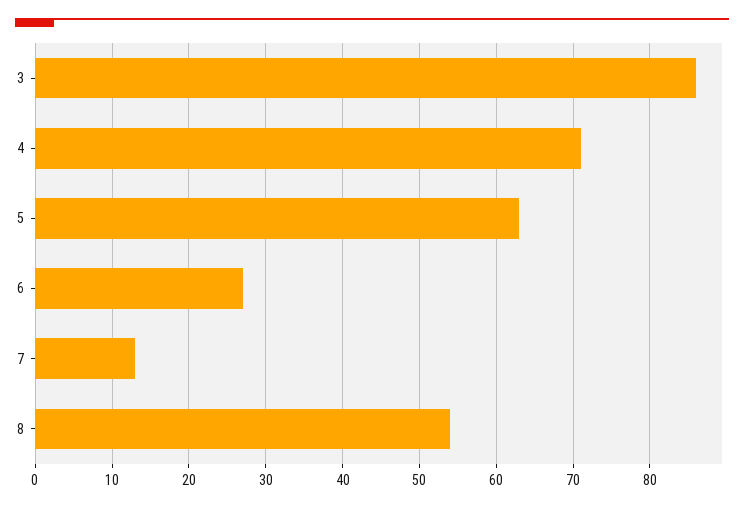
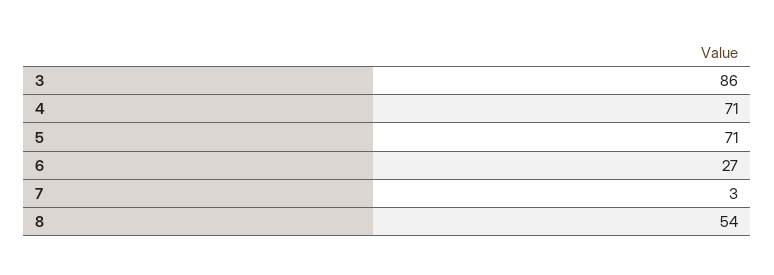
5: 63 -> 71
7: 13 -> 3

